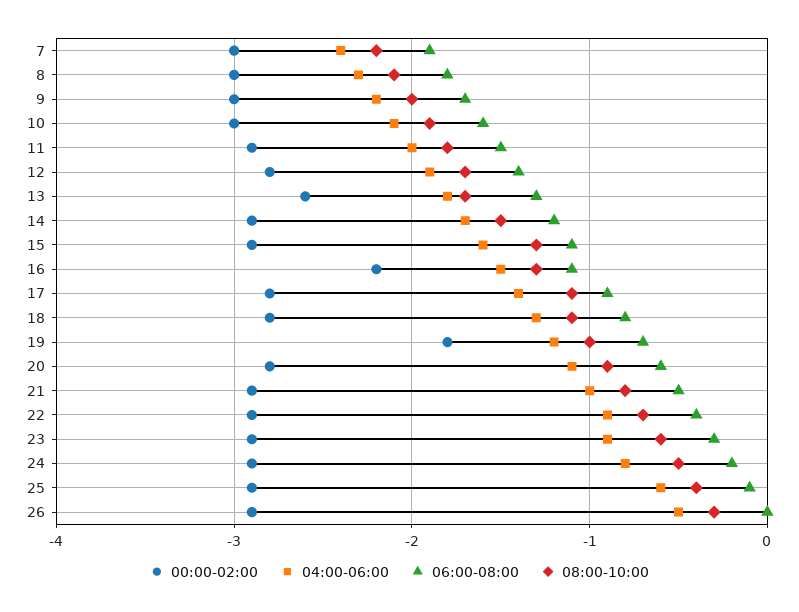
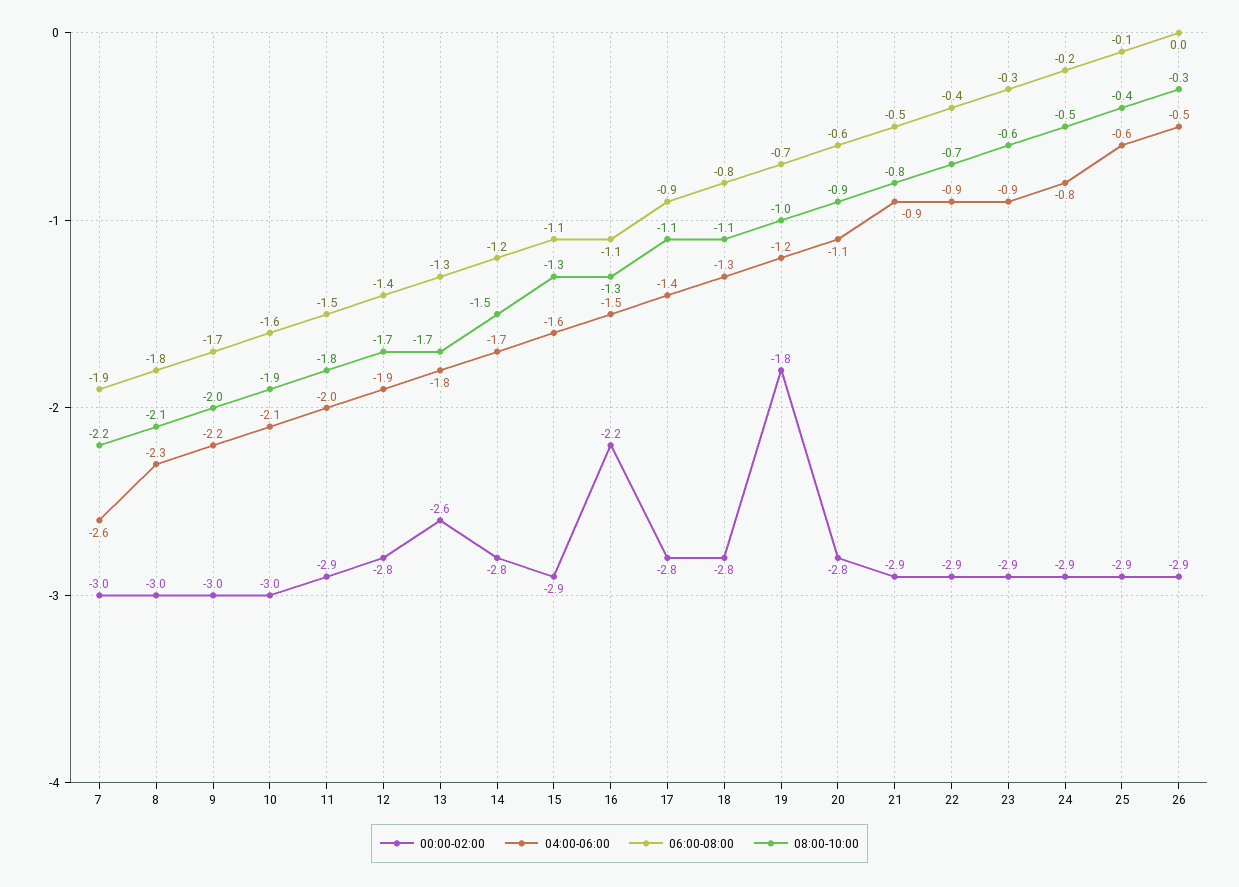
04:00-06:00, 7: -2.4 -> -2.6
00:00-02:00, 14: -2.9 -> -2.8
04:00-06:00, 21: -1 -> -0.9

